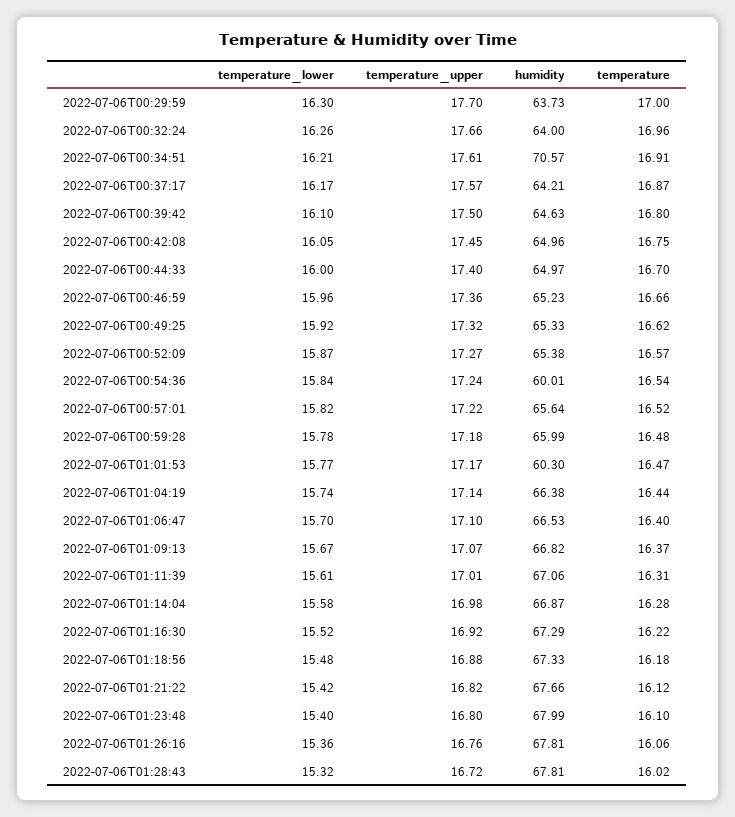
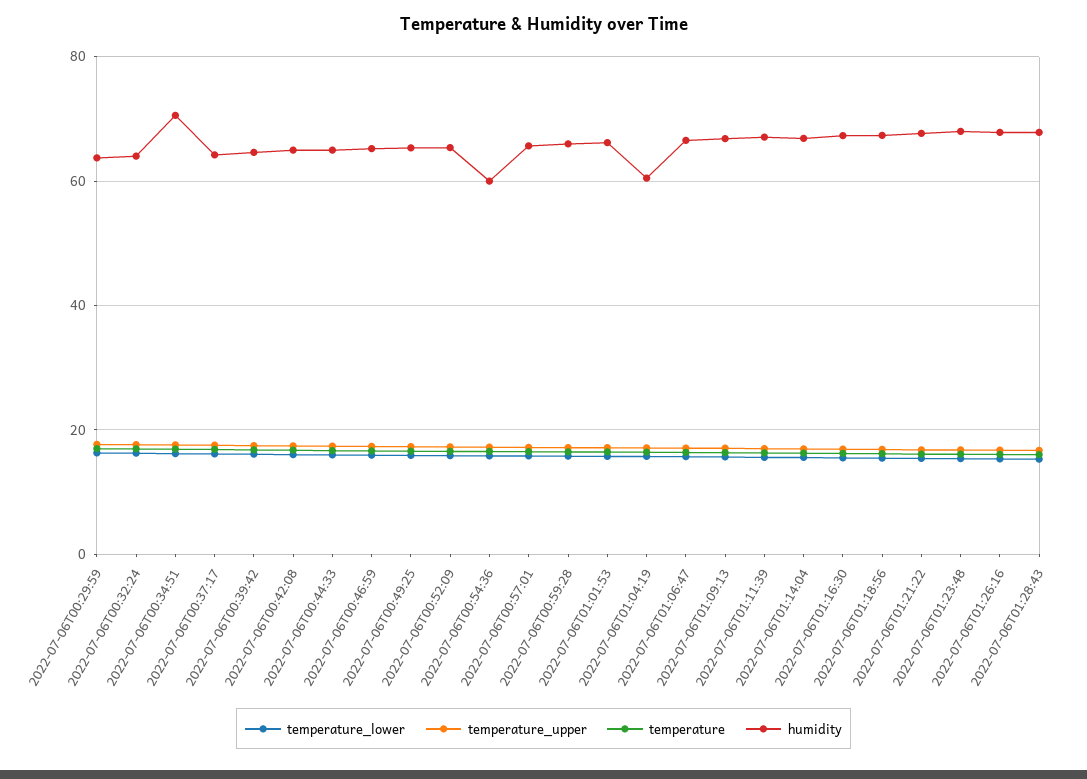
humidity, 2022-07-06T01:01:53: 60.3 -> 66
humidity, 2022-07-06T01:04:19: 66.38 -> 60

